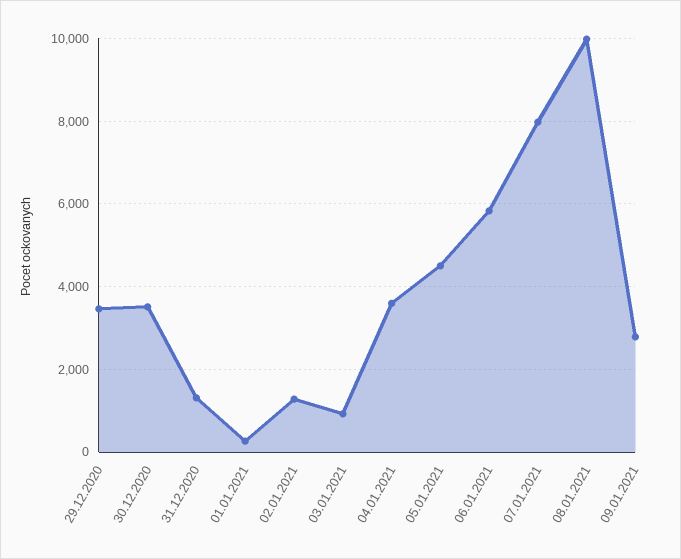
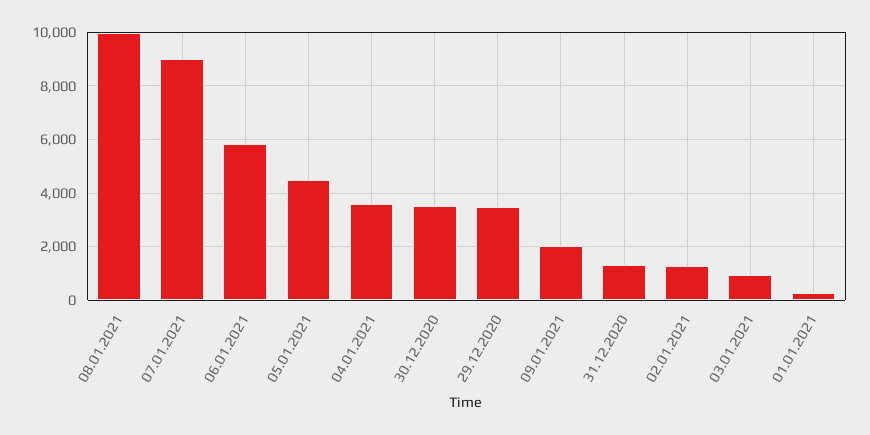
07.01.2021: 8000 -> 9000
09.01.2021: 2800 -> 2000

